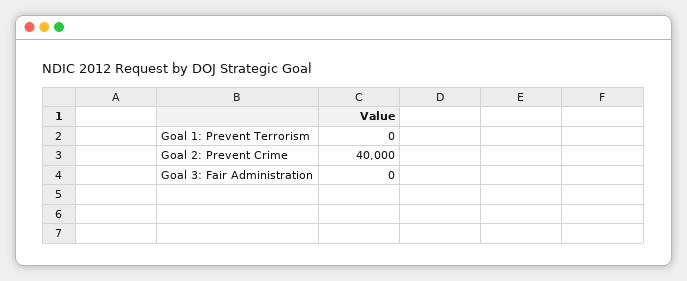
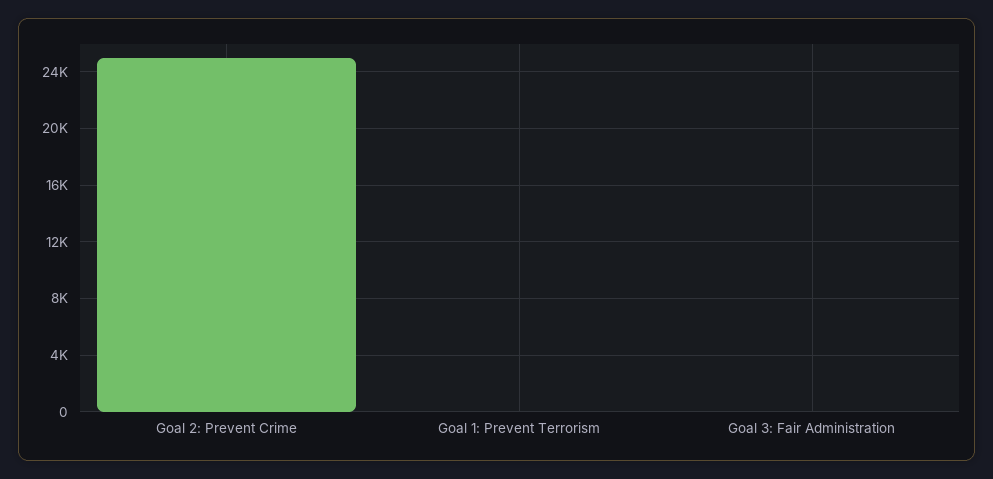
Goal 2: Prevent Crime: 40000 -> 25000

